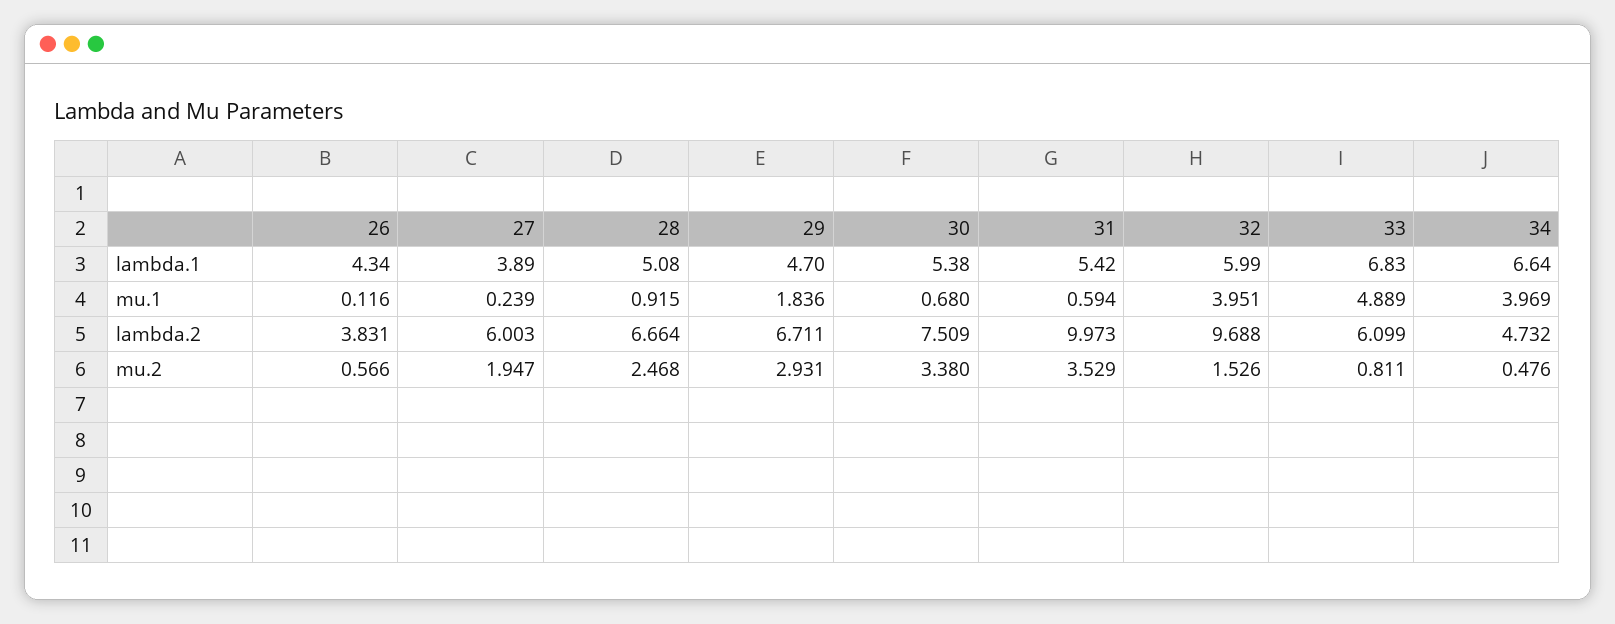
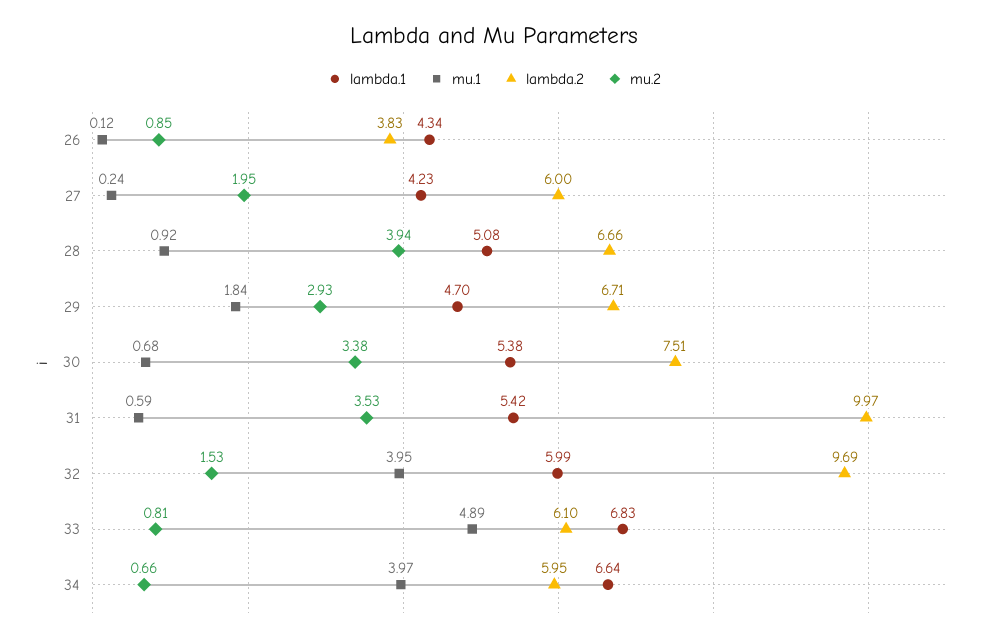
lambda.1, 27: 3.89 -> 4.23
lambda.2, 34: 4.732 -> 5.95
mu.2, 26: 0.566 -> 0.85
mu.2, 28: 2.468 -> 3.94
mu.2, 34: 0.476 -> 0.66

